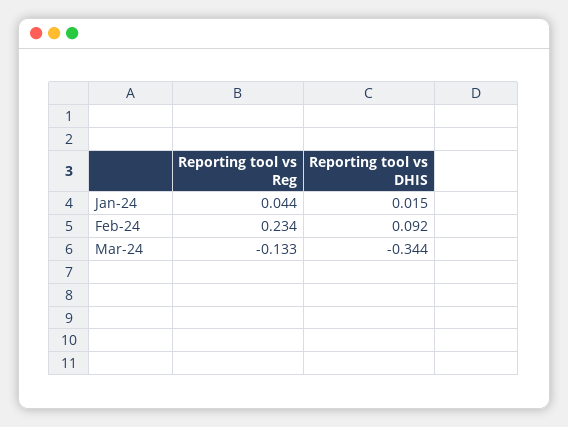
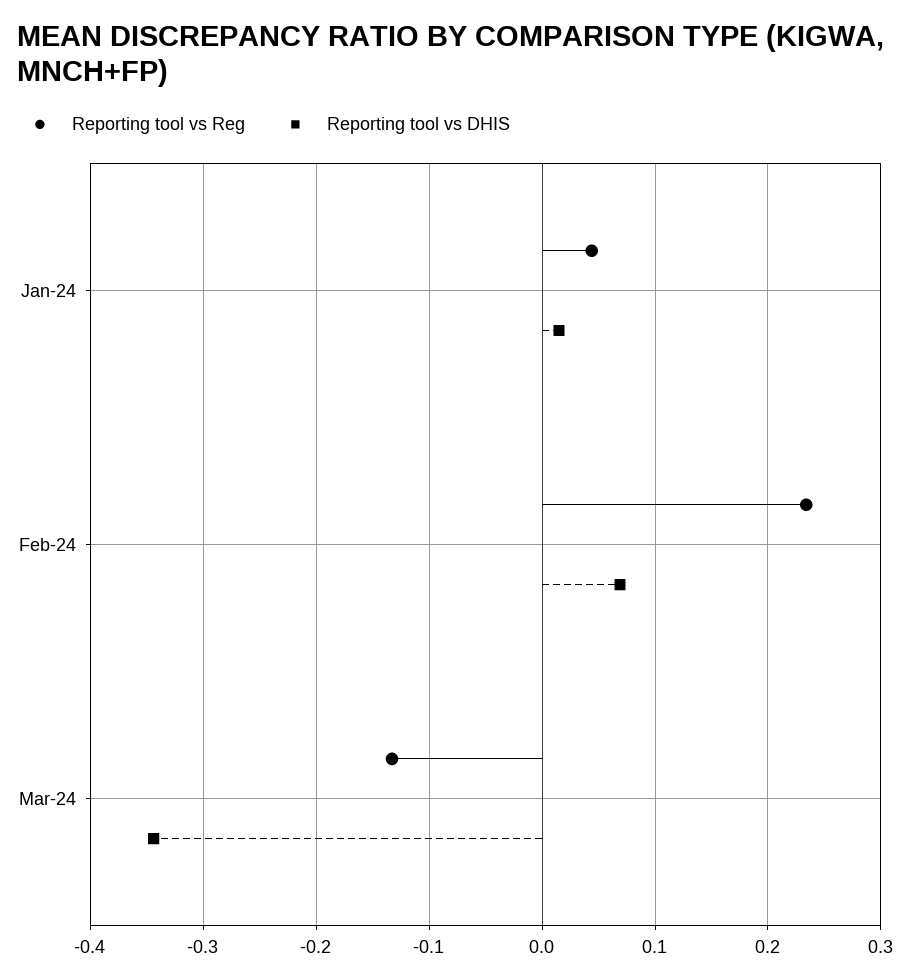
Reporting tool vs DHIS, Feb-24: 0.092 -> 0.07

